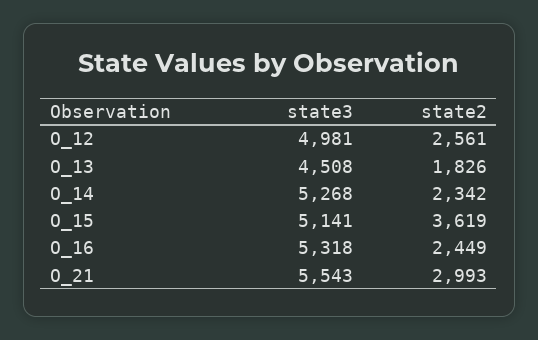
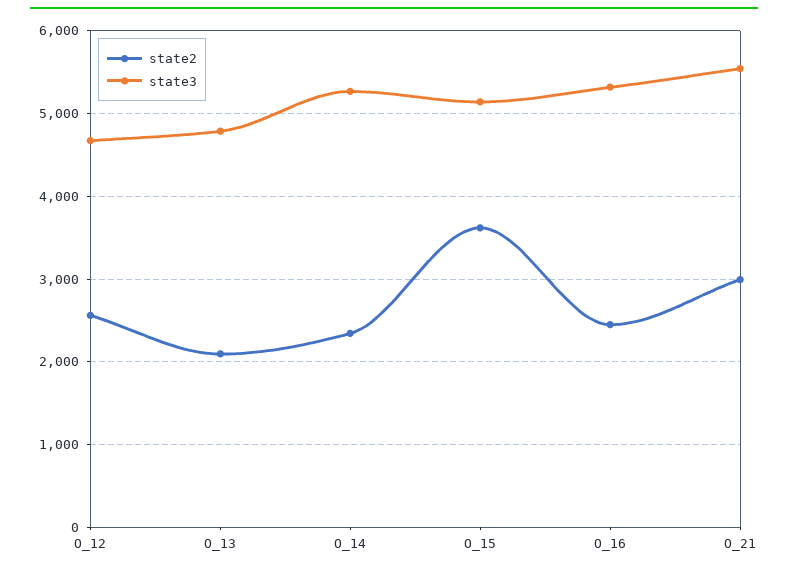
state3, O_12: 4981 -> 4700
state3, O_13: 4508 -> 4800
state2, O_13: 1826 -> 2100

